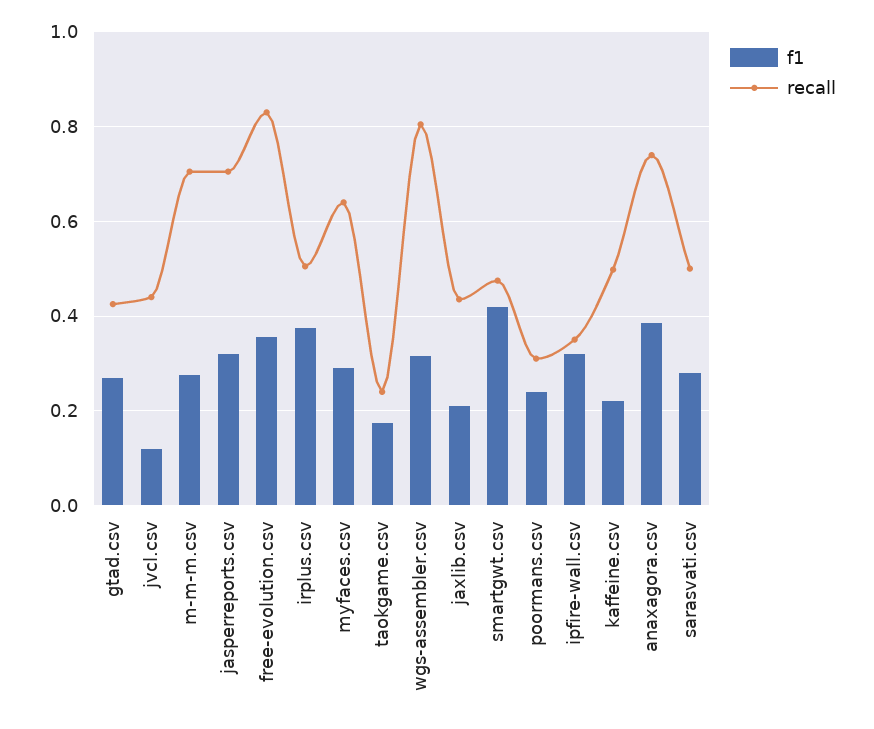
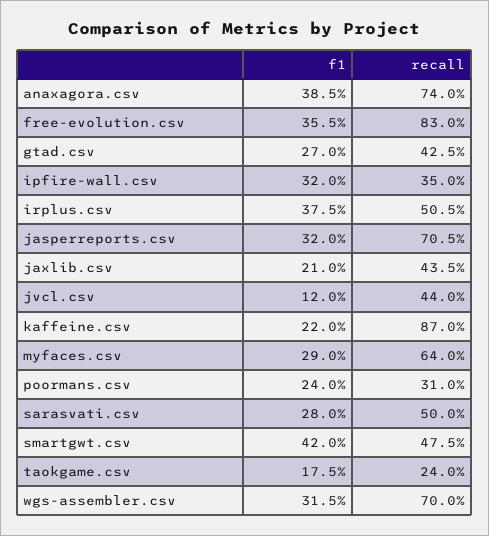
f1, m-m-m.csv: 0.28 -> none
recall, m-m-m.csv: 0.7 -> none
recall, wgs-assembler.csv: 0.8 -> 0.7
recall, kaffeine.csv: 0.5 -> 0.87

